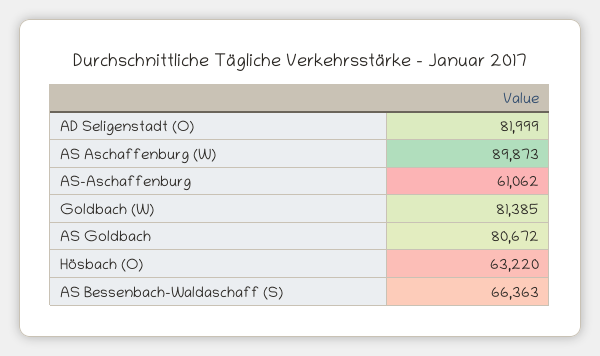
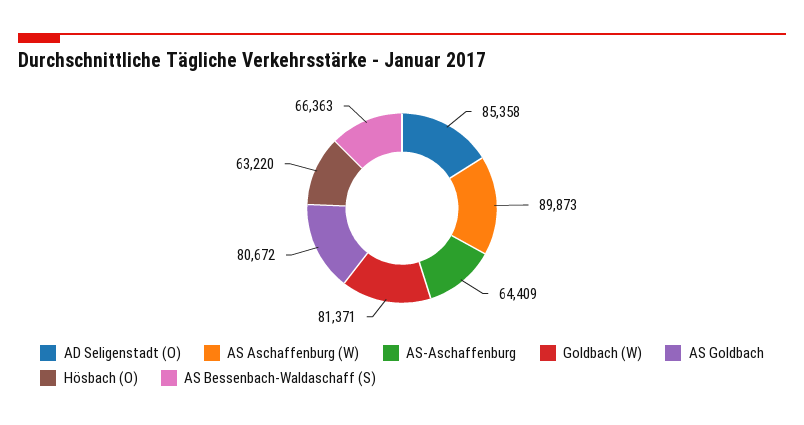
AD Seligenstadt (O): 81999 -> 85358
AS-Aschaffenburg: 61062 -> 64409
Goldbach (W): 81385 -> 81371

